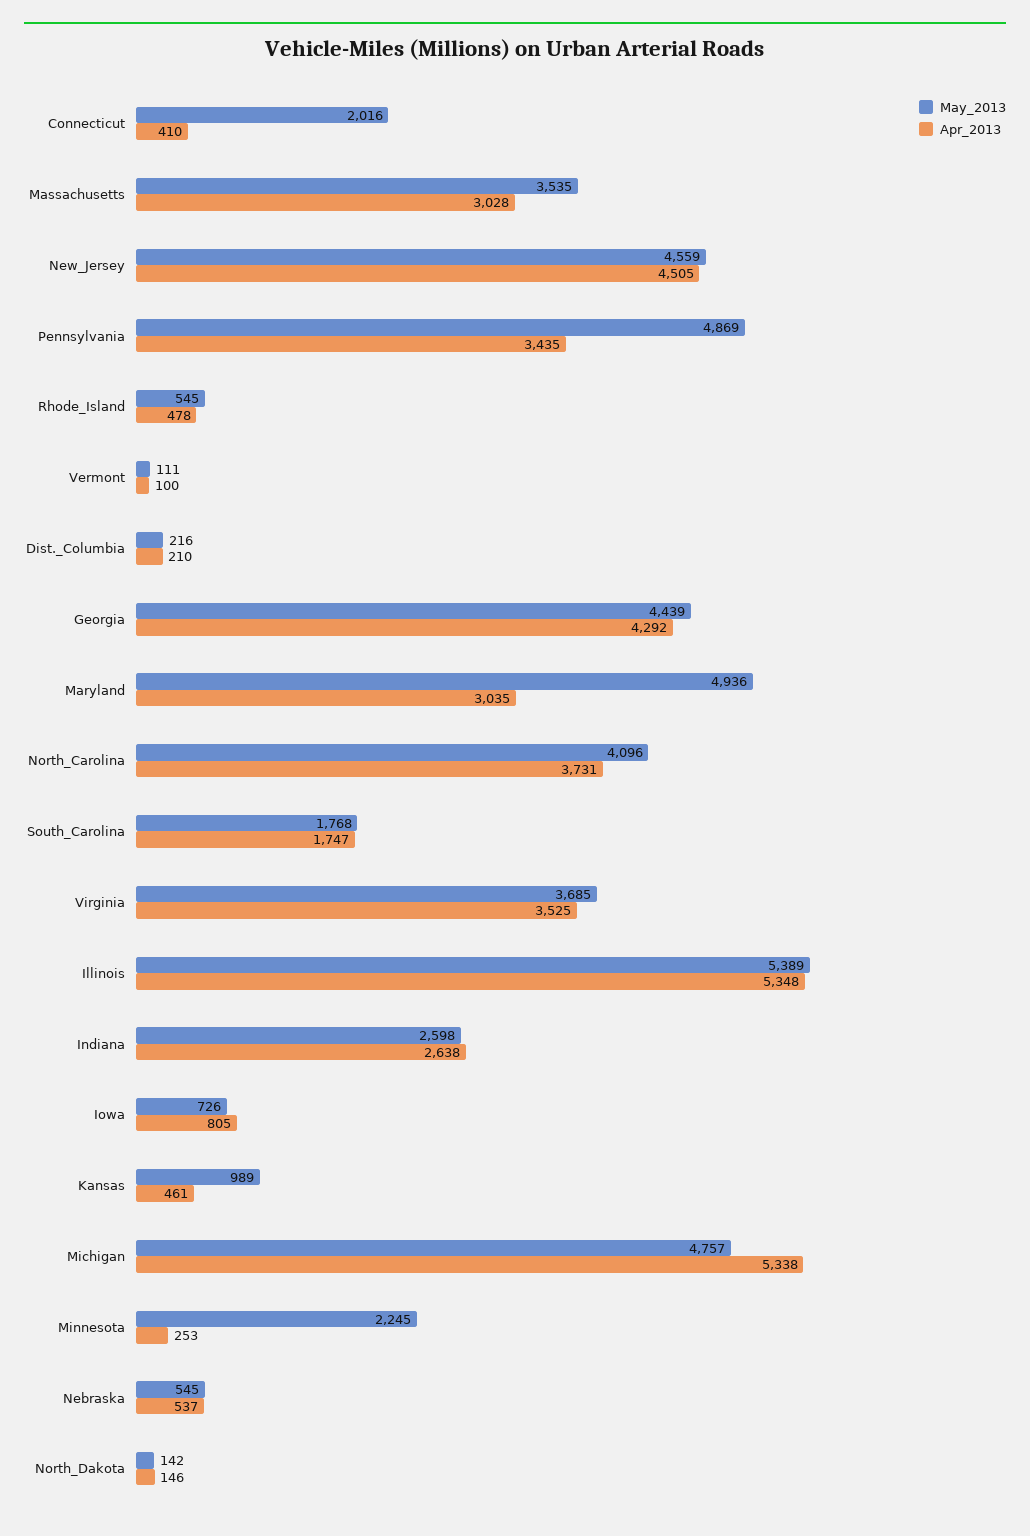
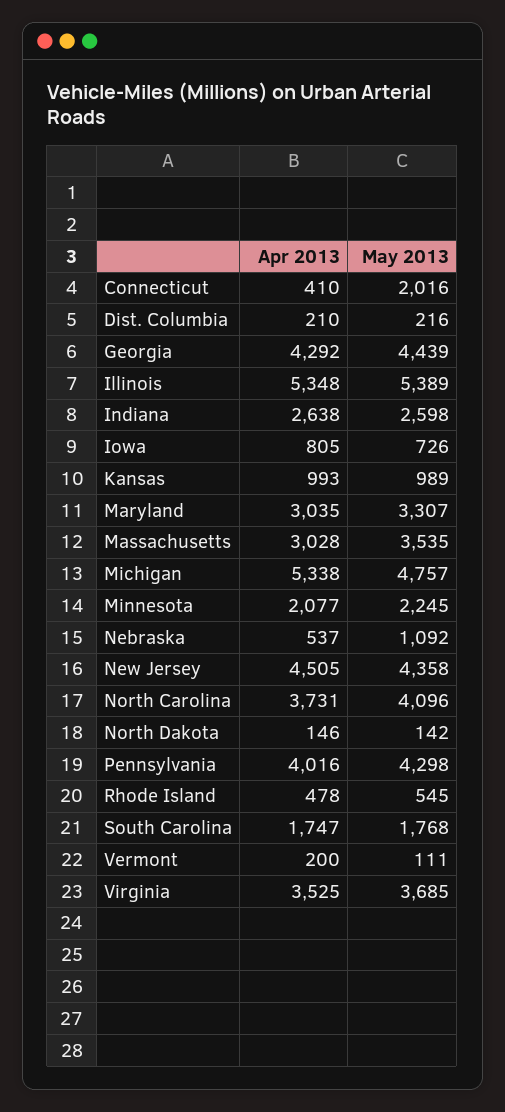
May_2013, New_Jersey: 4559 -> 4358
May_2013, Pennsylvania: 4869 -> 4298
Apr_2013, Pennsylvania: 3435 -> 4016
Apr_2013, Vermont: 100 -> 200
May_2013, Maryland: 4936 -> 3307
Apr_2013, Kansas: 461 -> 993
Apr_2013, Minnesota: 253 -> 2077
May_2013, Nebraska: 545 -> 1092

